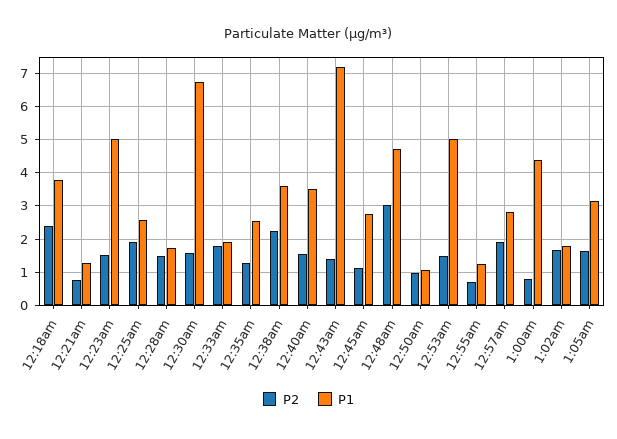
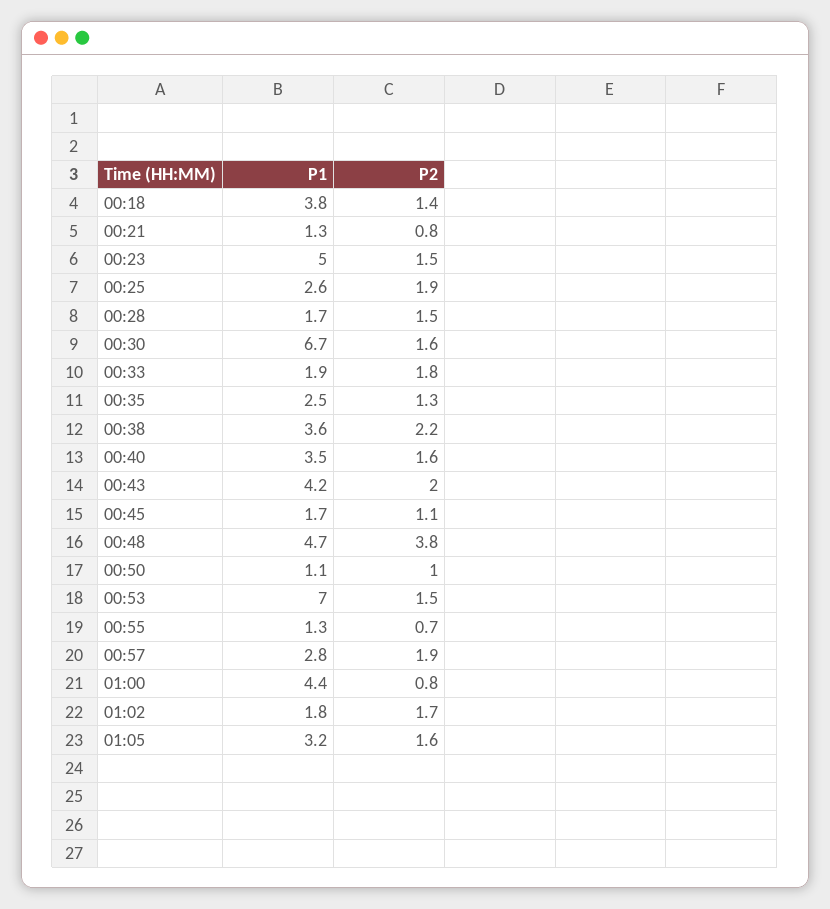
P2, 12:18am: 2.4 -> 1.4
P2, 12:43am: 1.4 -> 2
P1, 12:43am: 7.2 -> 4.2
P1, 12:45am: 2.8 -> 1.7
P2, 12:48am: 3 -> 3.8
P1, 12:53am: 5 -> 7

